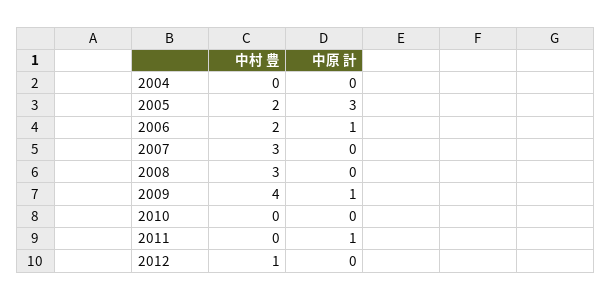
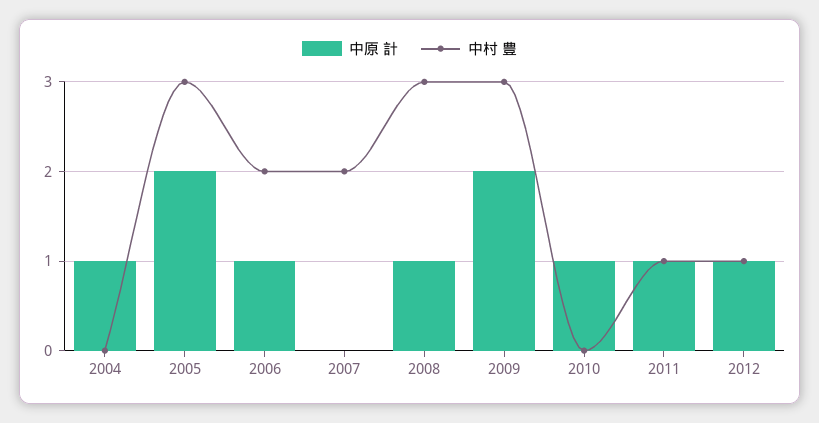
中原 計, 2004: 0 -> 1
中村 豊, 2005: 2 -> 3
中原 計, 2005: 3 -> 2
中村 豊, 2007: 3 -> 2
中原 計, 2008: 0 -> 1
中村 豊, 2009: 4 -> 3
中原 計, 2009: 1 -> 2
中原 計, 2010: 0 -> 1
中村 豊, 2011: 0 -> 1
中原 計, 2012: 0 -> 1

